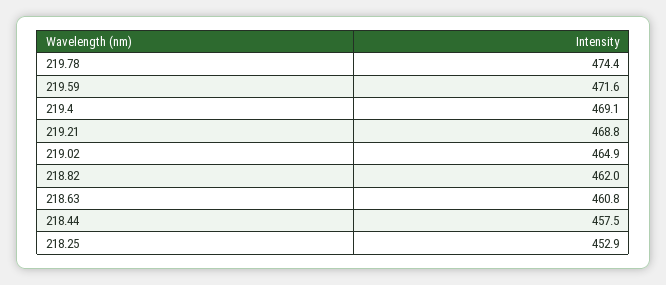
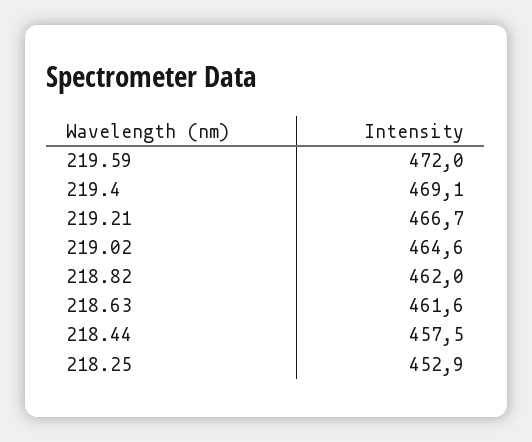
219.78: 474.4 -> none
219.59: 471.6 -> 472
219.21: 468.8 -> 466.7
219.02: 464.9 -> 464.6
218.63: 460.8 -> 461.6

